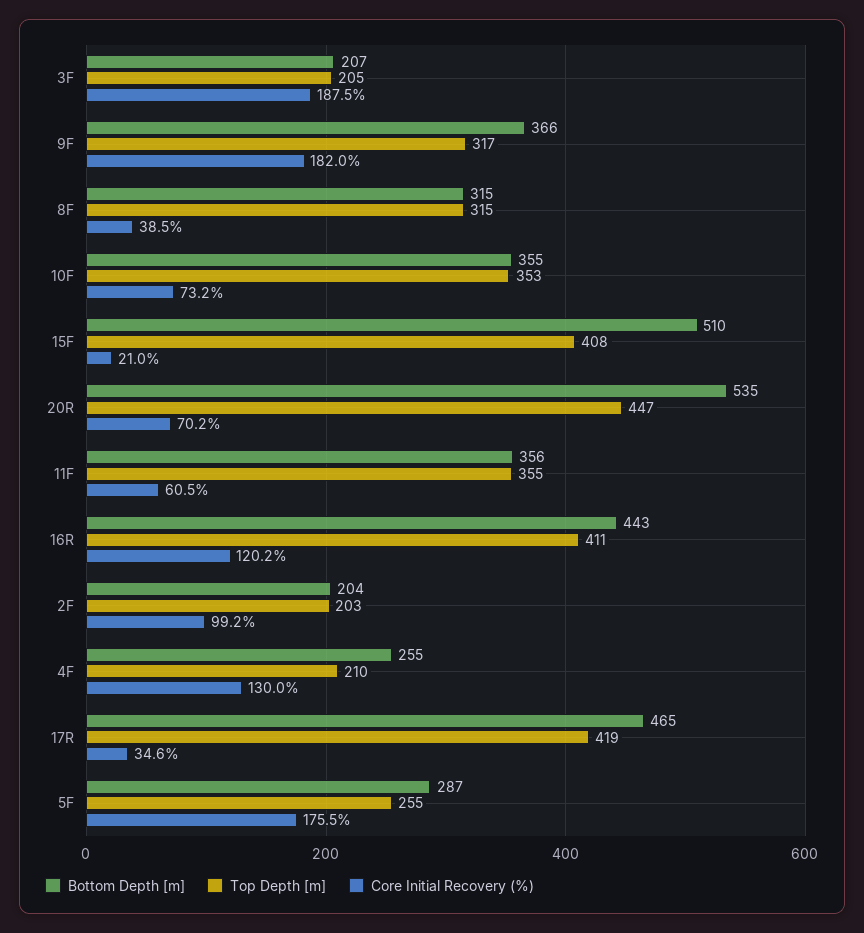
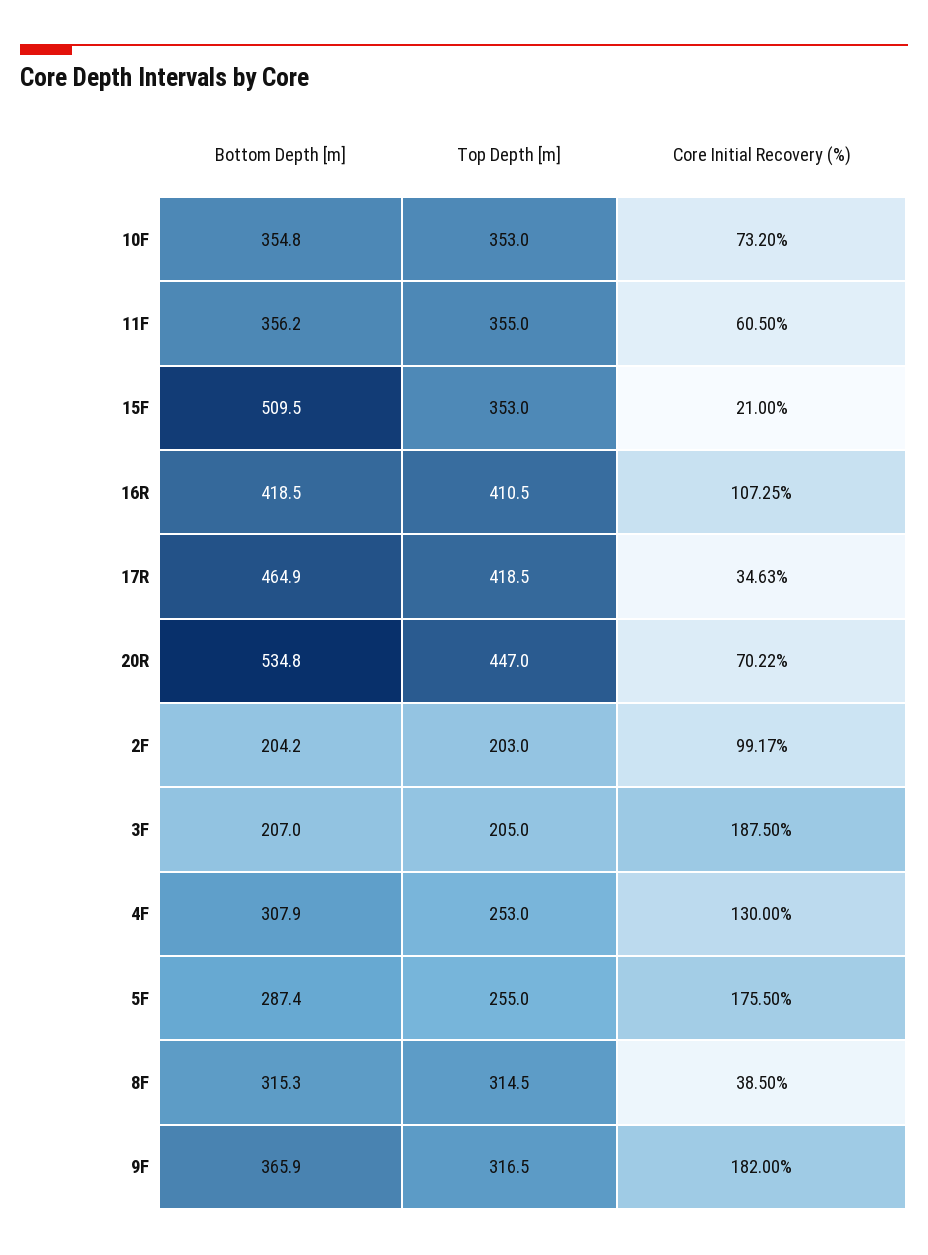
Top Depth [m], 15F: 408 -> 353
Bottom Depth [m], 16R: 443 -> 418.5
Core Initial Recovery (%), 16R: 120.2 -> 107.25
Bottom Depth [m], 4F: 255 -> 307.9
Top Depth [m], 4F: 210 -> 253

